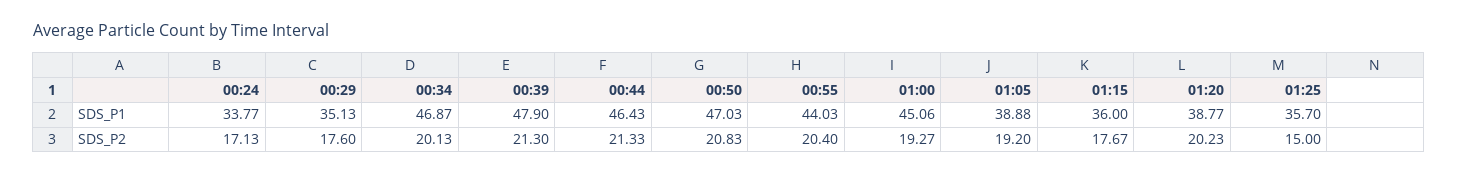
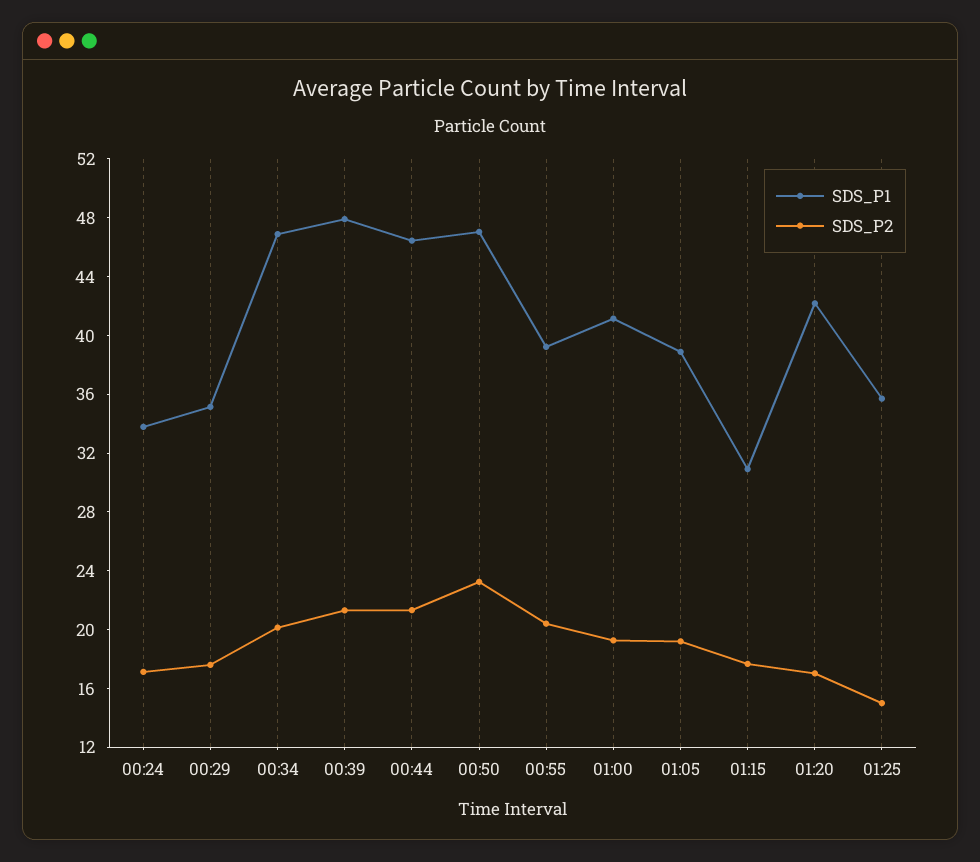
SDS_P1, 00:55: 44.03 -> 39
SDS_P1, 01:00: 45.06 -> 41
SDS_P1, 01:15: 36 -> 31
SDS_P1, 01:20: 38.77 -> 42
SDS_P2, 00:50: 20.83 -> 23
SDS_P2, 01:20: 20.23 -> 17

